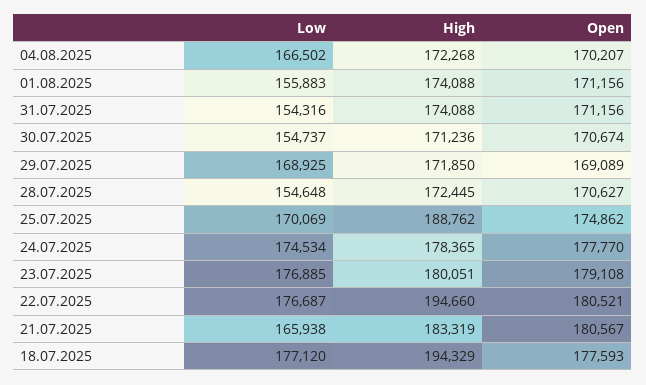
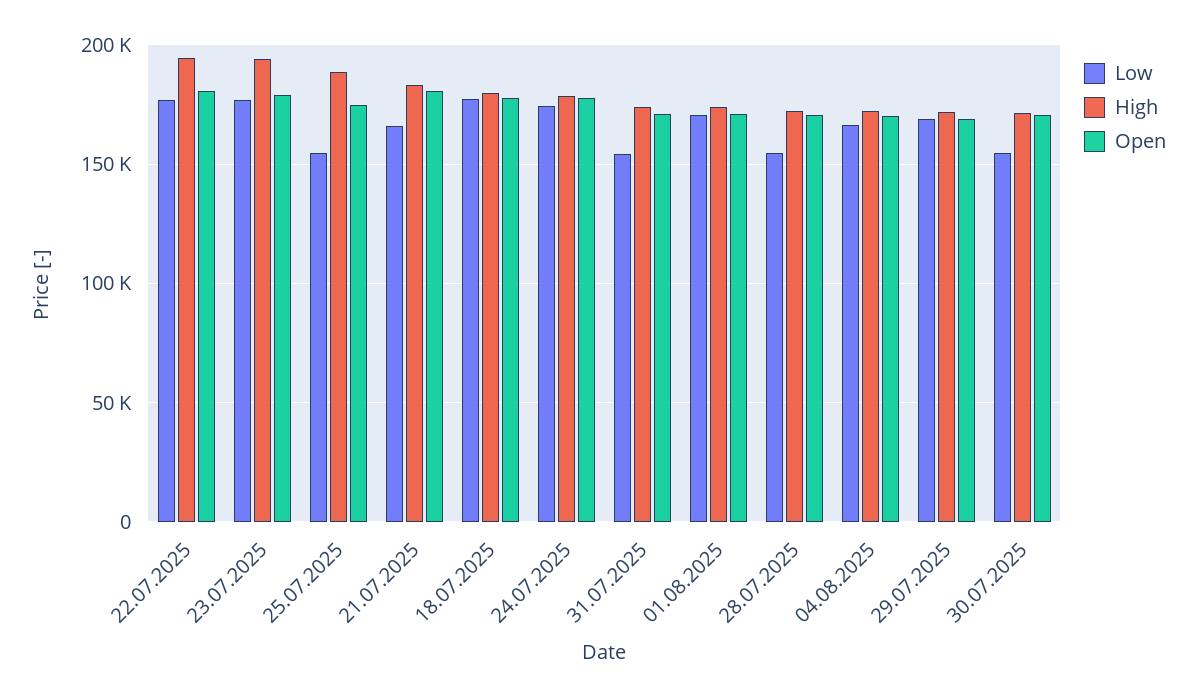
Low, 01.08.2025: 155883 -> 170000
Low, 25.07.2025: 170069 -> 155000
High, 23.07.2025: 180051 -> 195000
High, 18.07.2025: 194329 -> 180000

